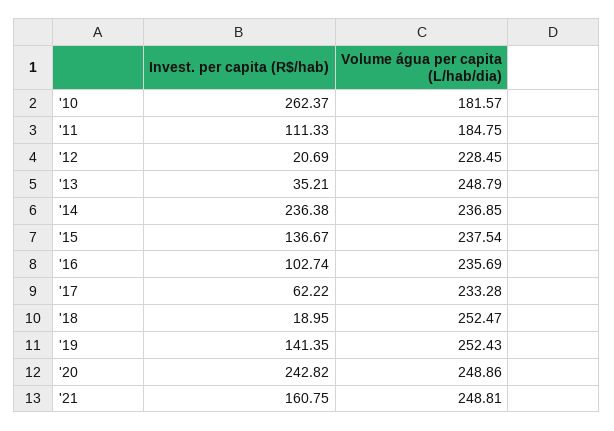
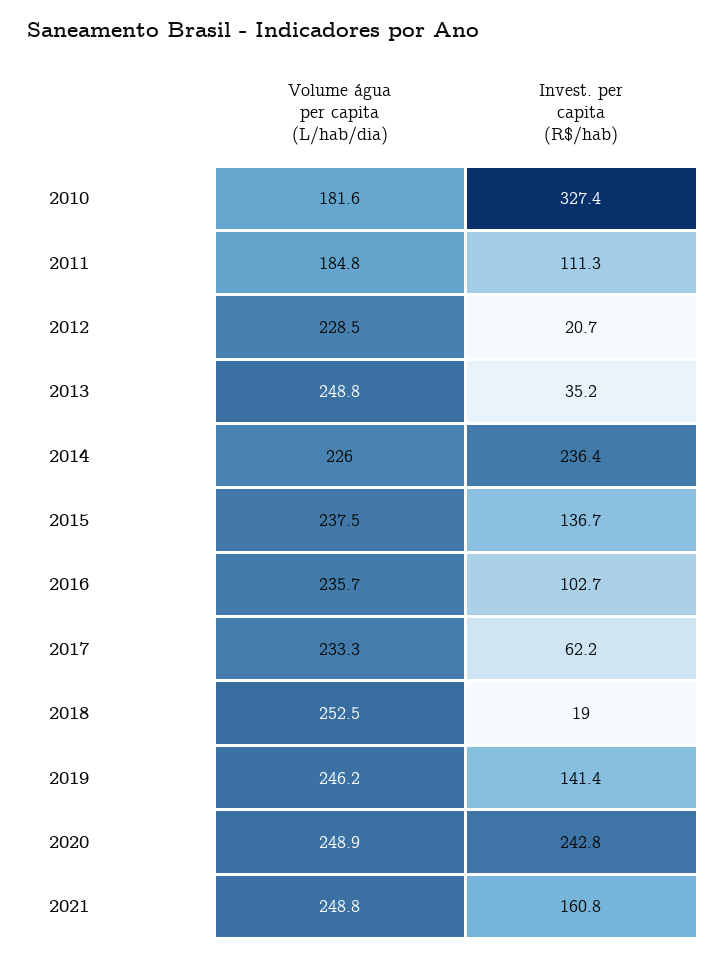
Invest. per capita (R$/hab), '10: 262.37 -> 327.4
Volume água per capita (L/hab/dia), '14: 236.85 -> 226
Volume água per capita (L/hab/dia), '19: 252.43 -> 246.2

